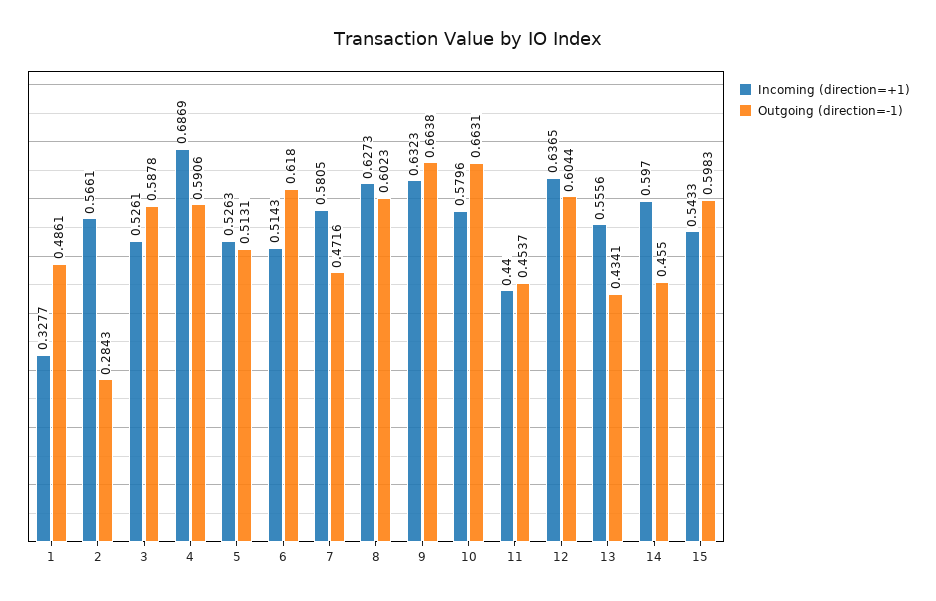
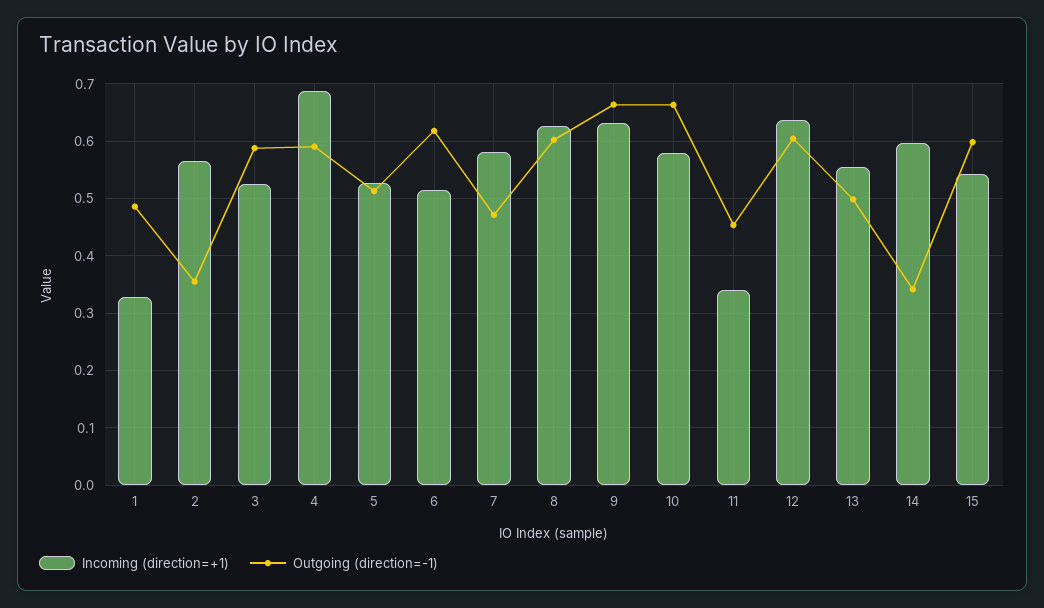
Outgoing (direction=-1), 2: 0.2843 -> 0.36
Incoming (direction=+1), 11: 0.44 -> 0.34
Outgoing (direction=-1), 13: 0.4341 -> 0.5
Outgoing (direction=-1), 14: 0.455 -> 0.34

